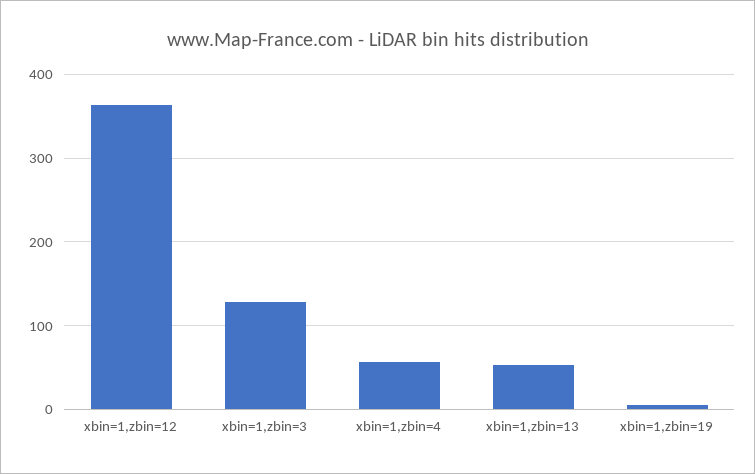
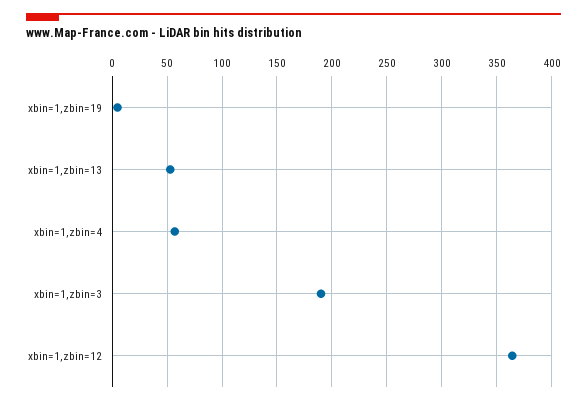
xbin=1,zbin=3: 130 -> 190

